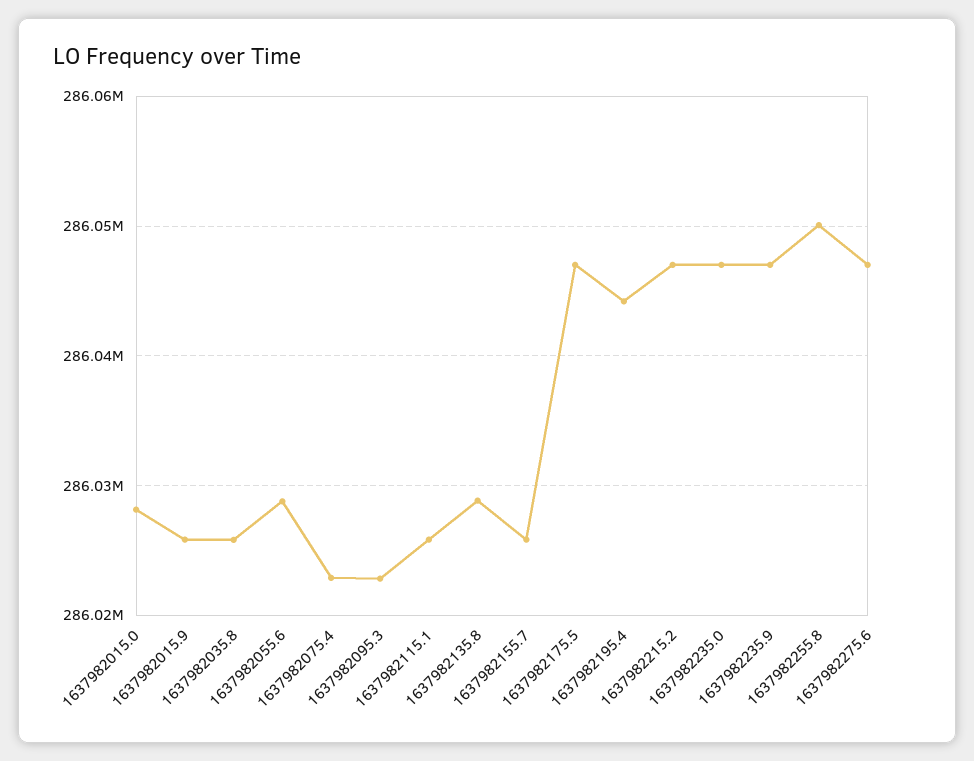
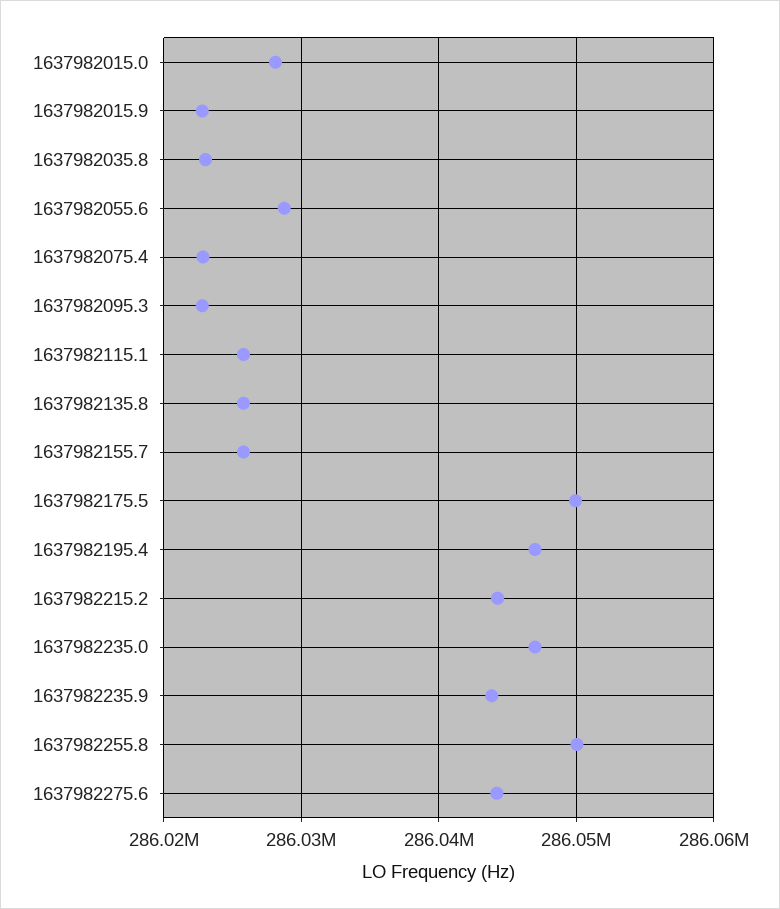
1637982015.9: 286026000 -> 286023000
1637982035.8: 286026000 -> 286023000
1637982135.8: 286029000 -> 286026000
1637982175.5: 286047000 -> 286050000
1637982195.4: 286044000 -> 286047000
1637982215.2: 286047000 -> 286044000
1637982235.9: 286047000 -> 286044000
1637982275.6: 286047000 -> 286044000

